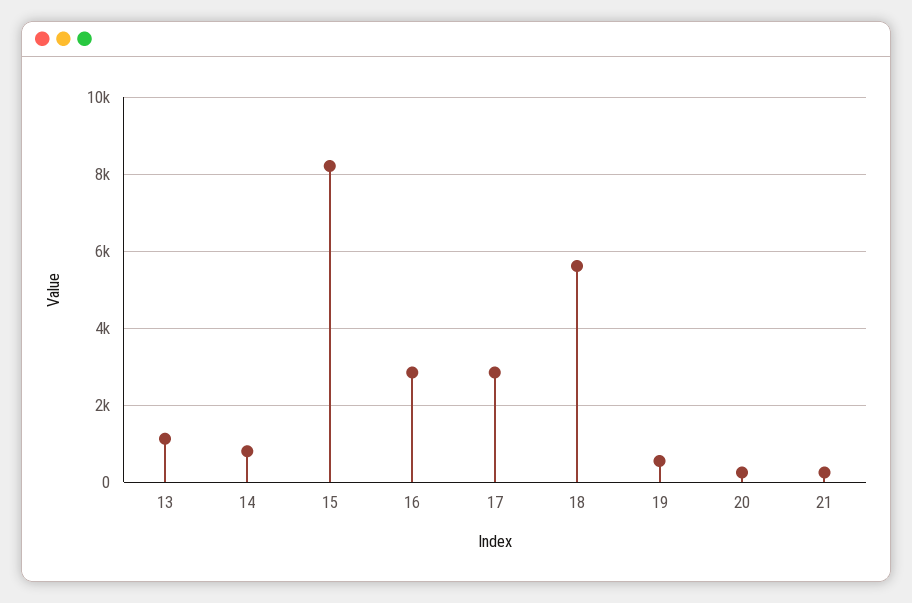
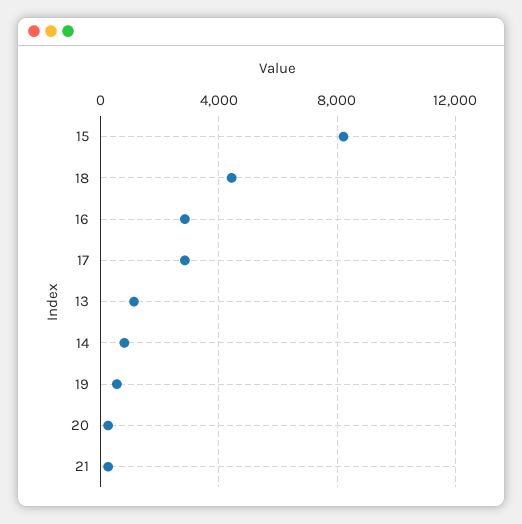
18: 5600 -> 4500

